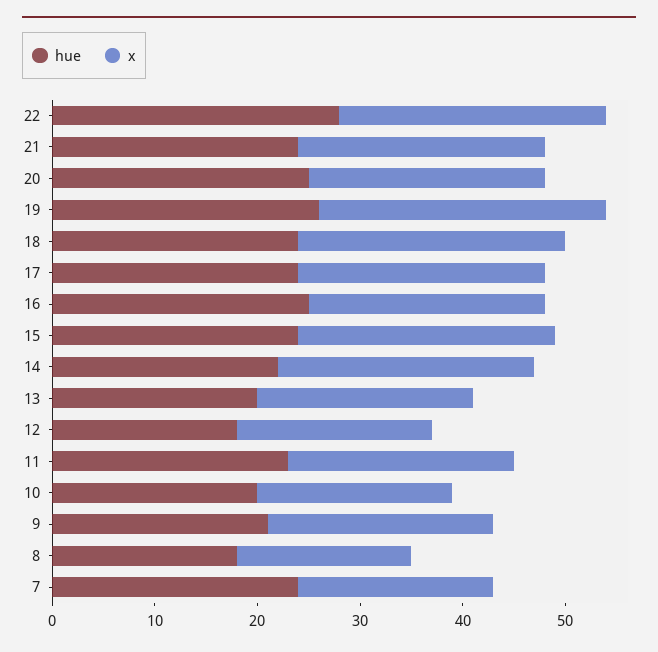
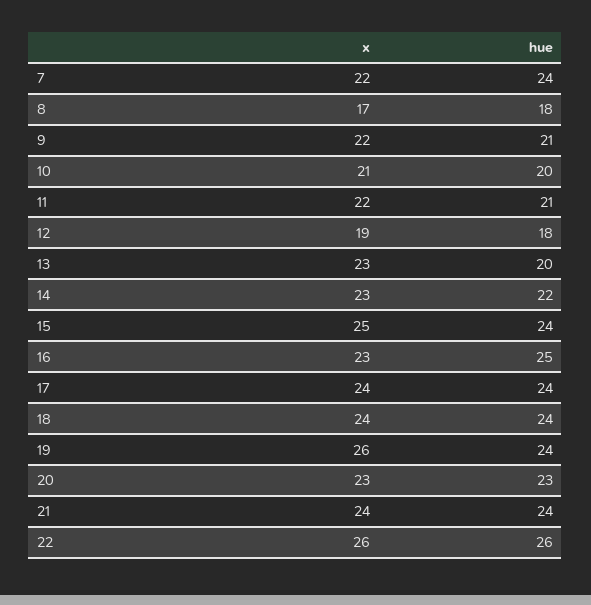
hue, 22: 28 -> 26
hue, 20: 25 -> 23
hue, 19: 26 -> 24
x, 19: 28 -> 26
x, 18: 26 -> 24
x, 14: 25 -> 23
x, 13: 21 -> 23
hue, 11: 23 -> 21
x, 10: 19 -> 21
x, 7: 19 -> 22

